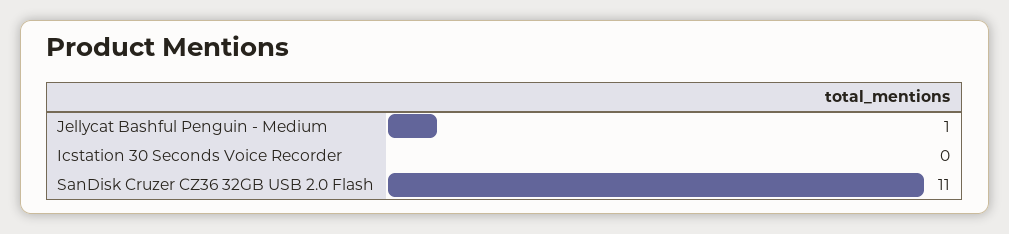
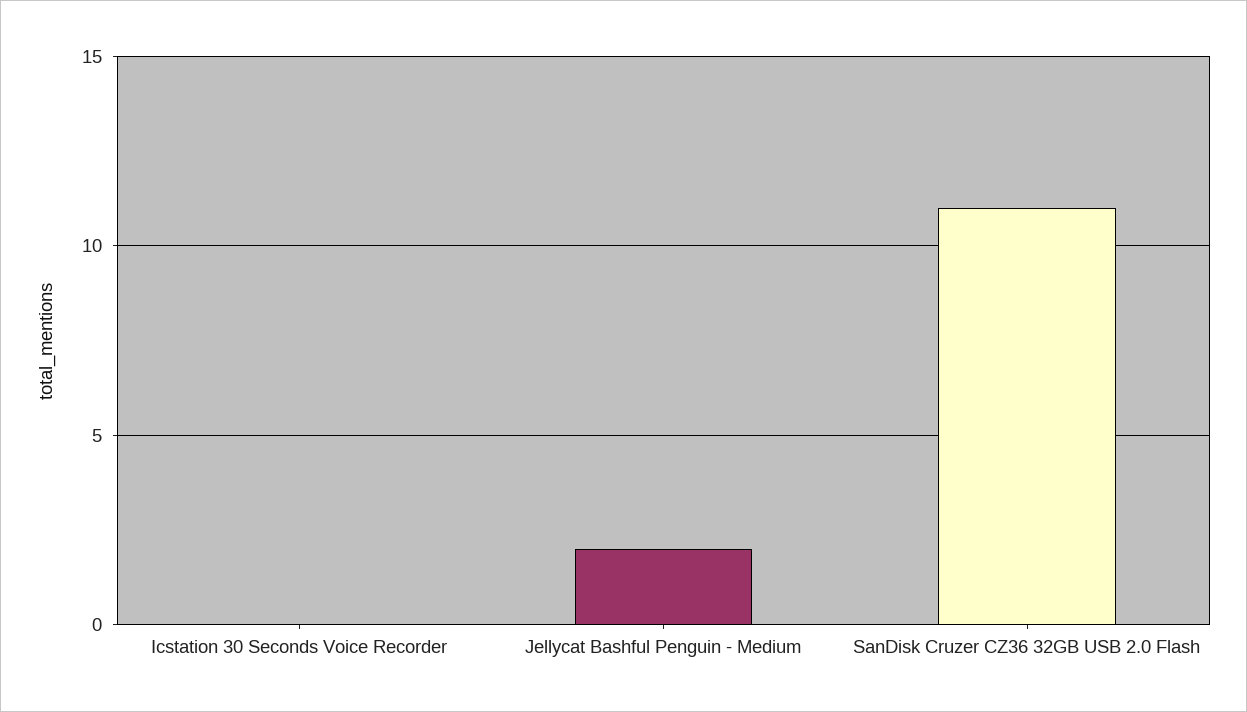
Jellycat Bashful Penguin - Medium: 1 -> 2

